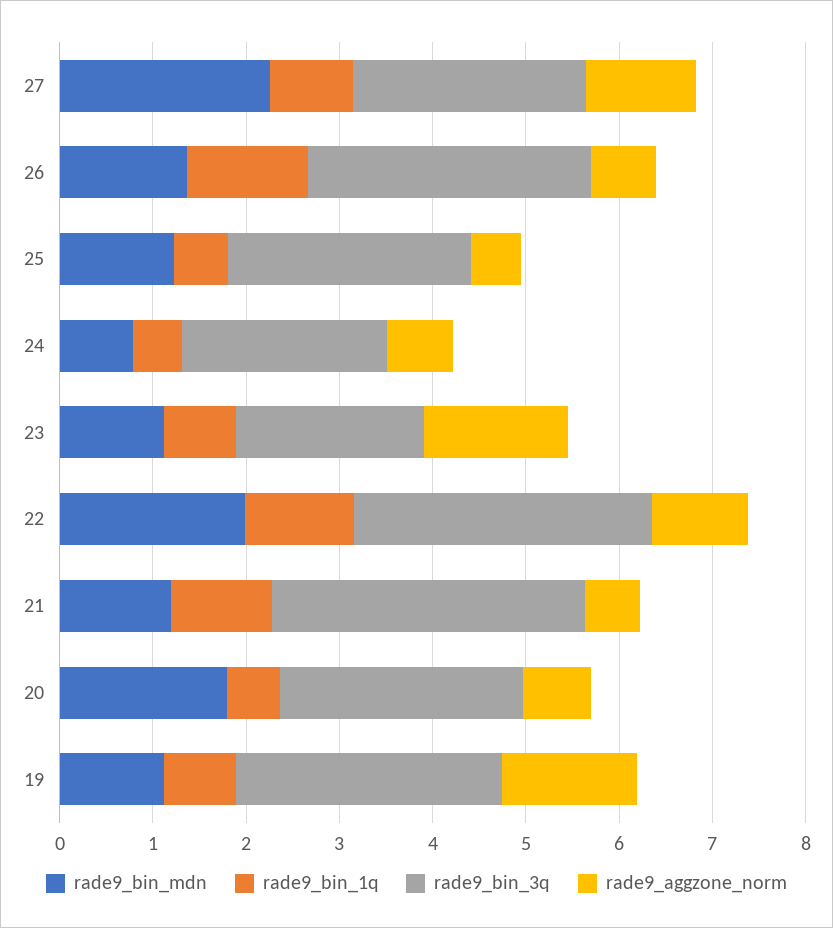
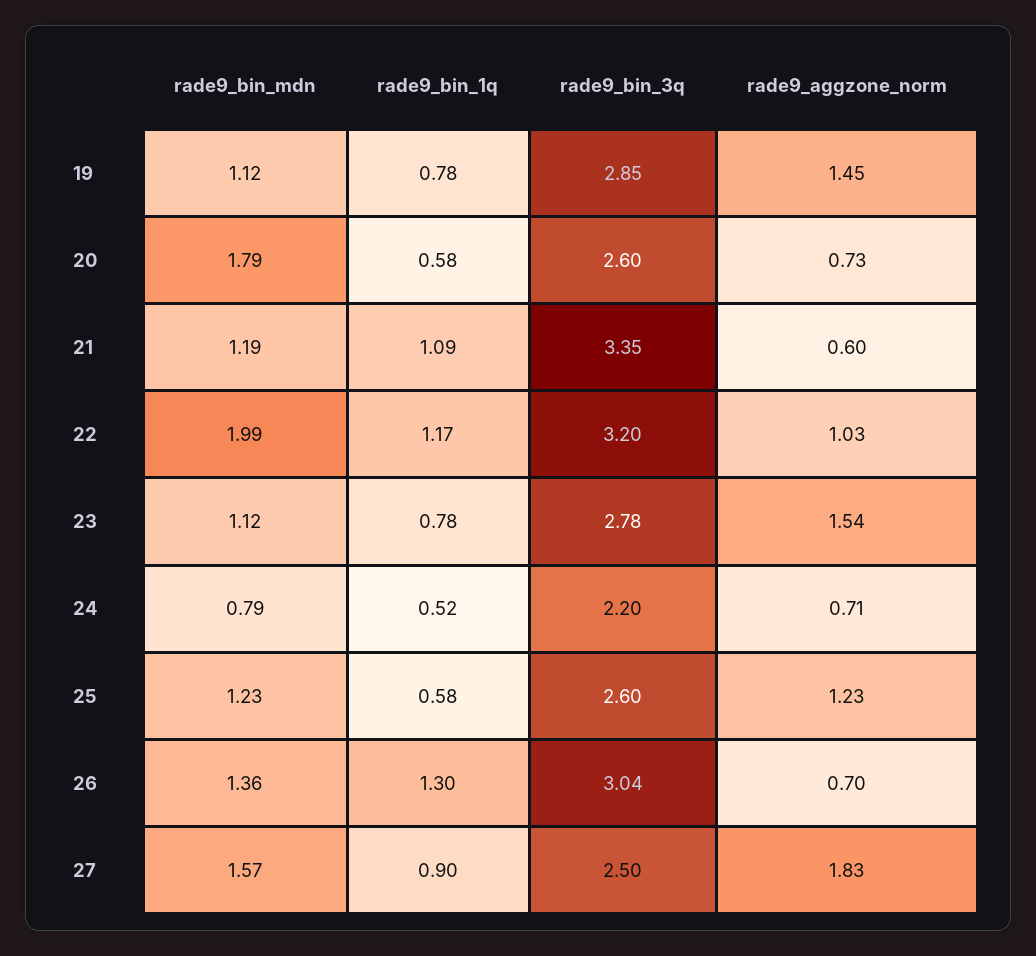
rade9_bin_mdn, 27: 2.2 -> 1.57
rade9_aggzone_norm, 27: 1.2 -> 1.83
rade9_aggzone_norm, 25: 0.6 -> 1.23
rade9_bin_3q, 23: 2 -> 2.78

